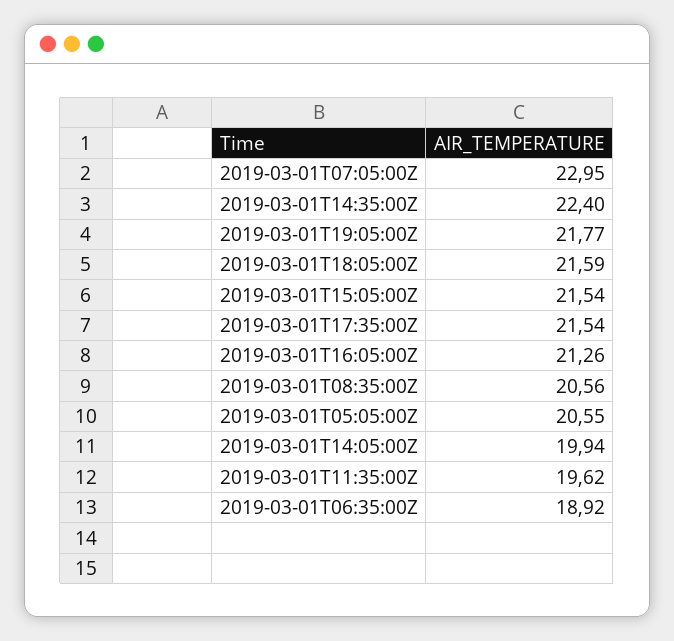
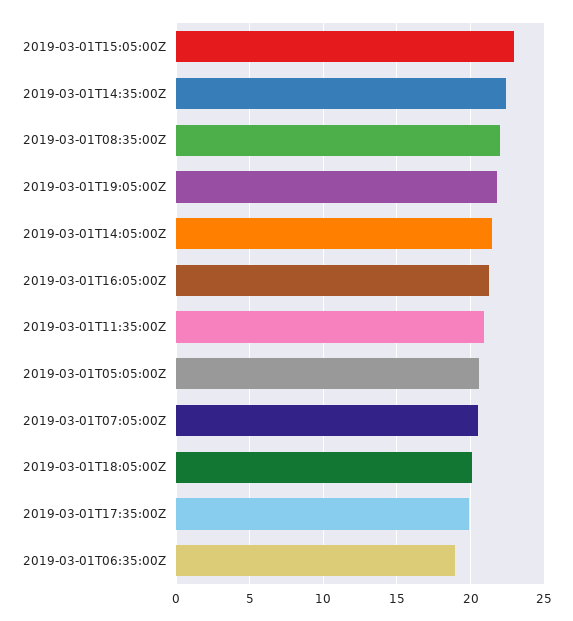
2019-03-01T07:05:00Z: 22.95 -> 20.5
2019-03-01T18:05:00Z: 21.59 -> 20
2019-03-01T15:05:00Z: 21.54 -> 23
2019-03-01T17:35:00Z: 21.54 -> 20
2019-03-01T08:35:00Z: 20.56 -> 22
2019-03-01T14:05:00Z: 19.94 -> 21.5
2019-03-01T11:35:00Z: 19.62 -> 21

